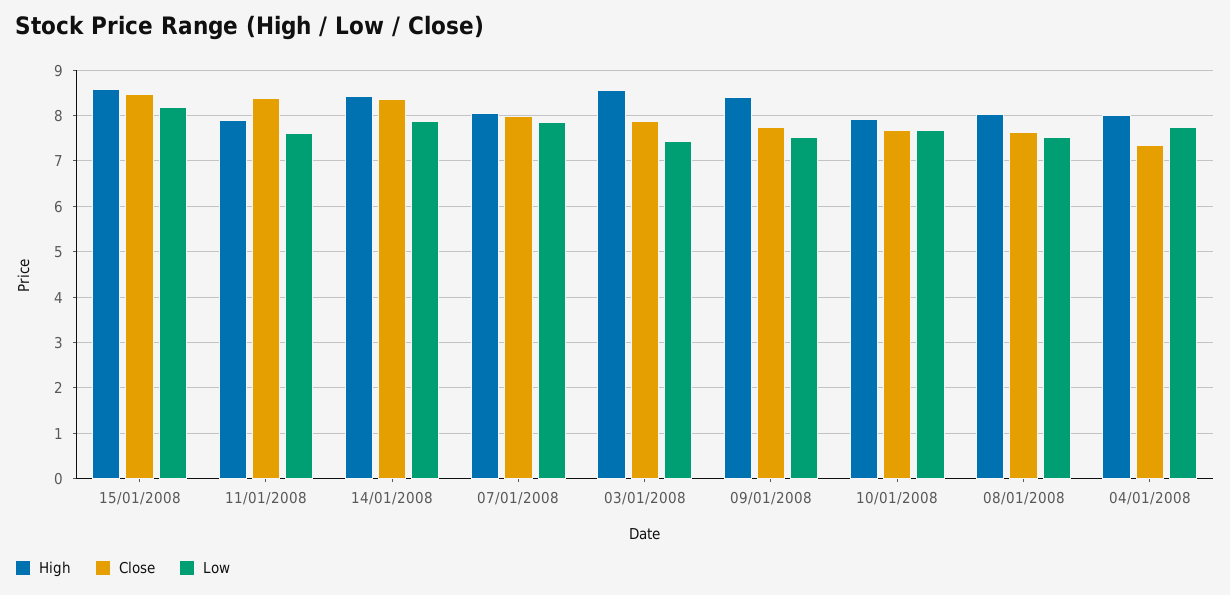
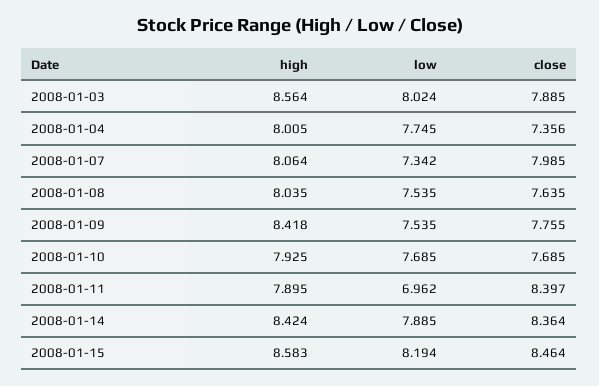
Low, 11/01/2008: 7.6 -> 6.962
Low, 07/01/2008: 7.8 -> 7.342
Low, 03/01/2008: 7.4 -> 8.024

